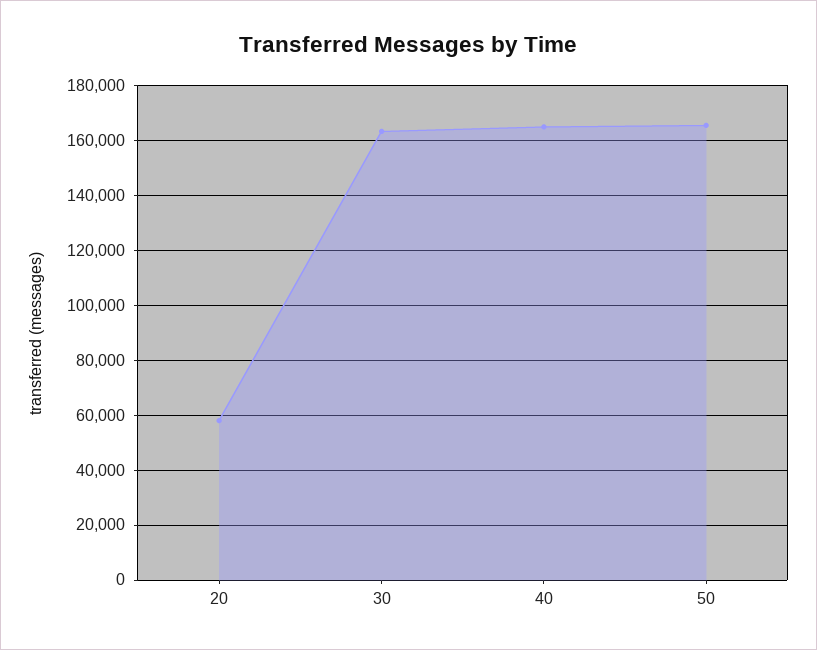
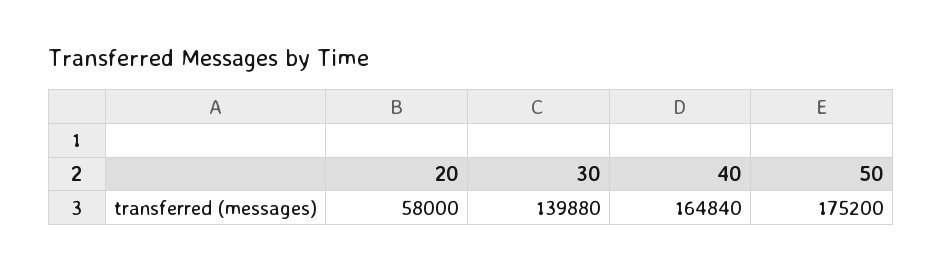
30: 162500 -> 139880
50: 165000 -> 175200

